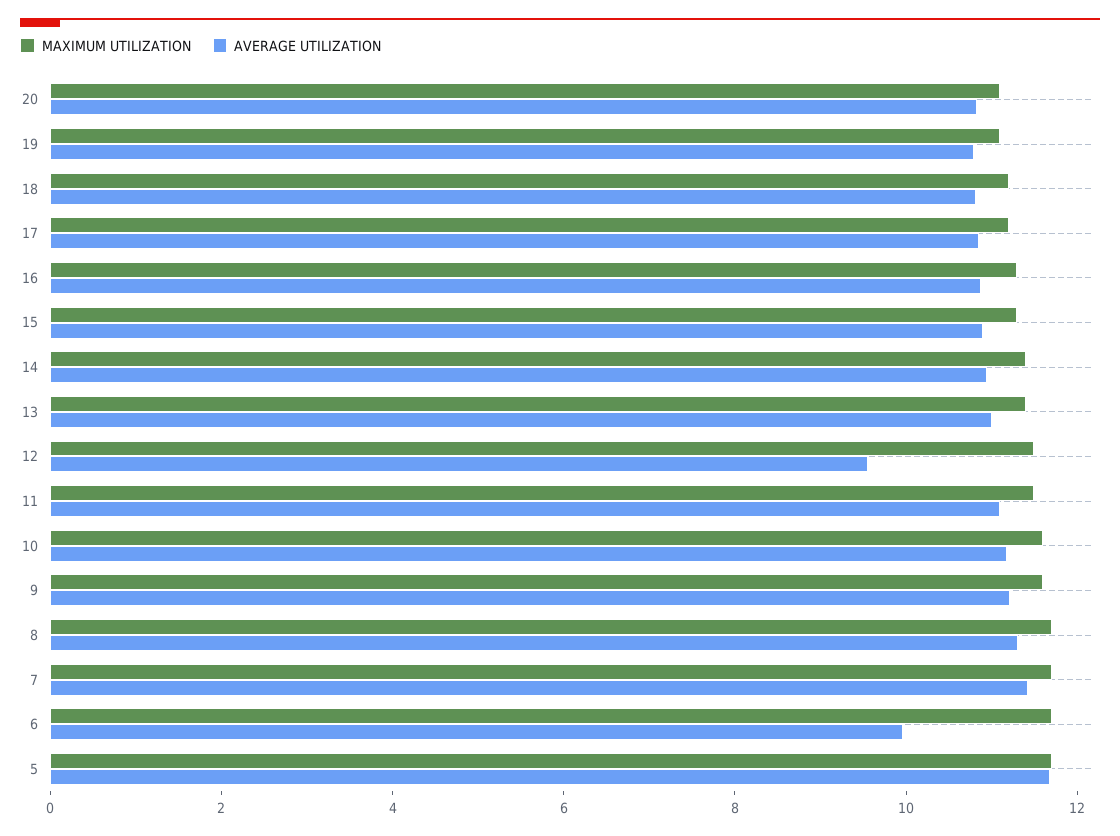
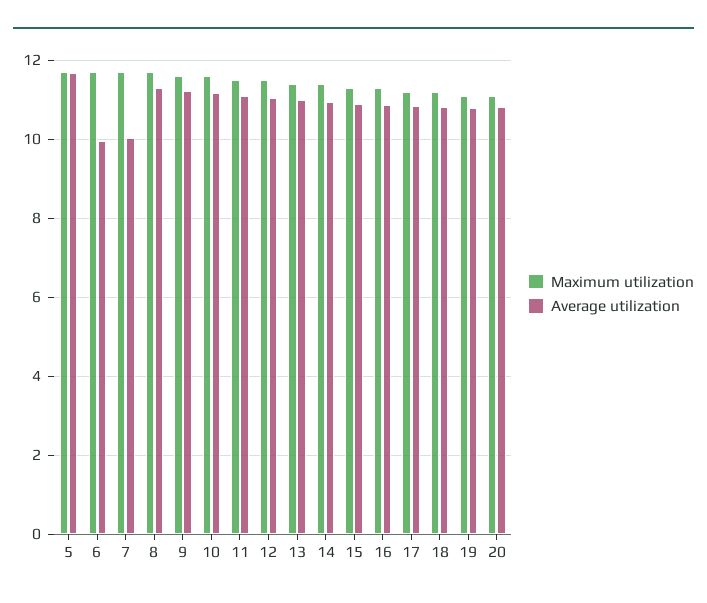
AVERAGE UTILIZATION, 12: 9.5 -> 11
AVERAGE UTILIZATION, 7: 11.5 -> 10

